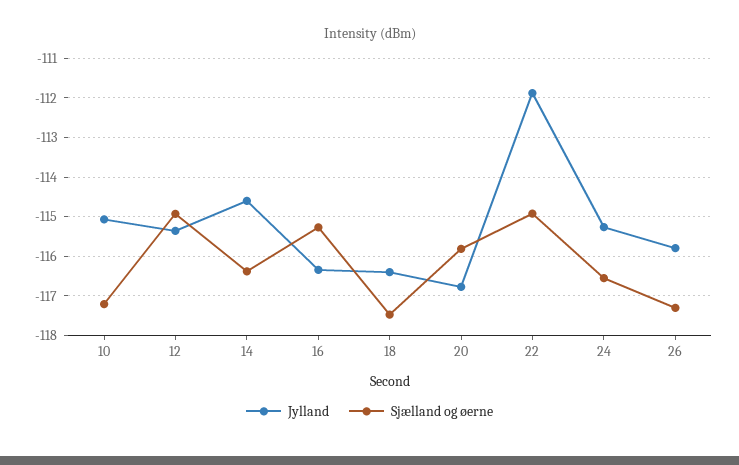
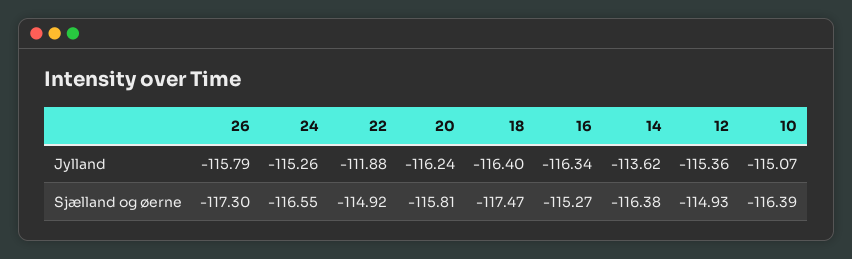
Sjælland og øerne, 10: -117.2 -> -116.39
Jylland, 14: -114.6 -> -113.62
Jylland, 20: -116.8 -> -116.24

